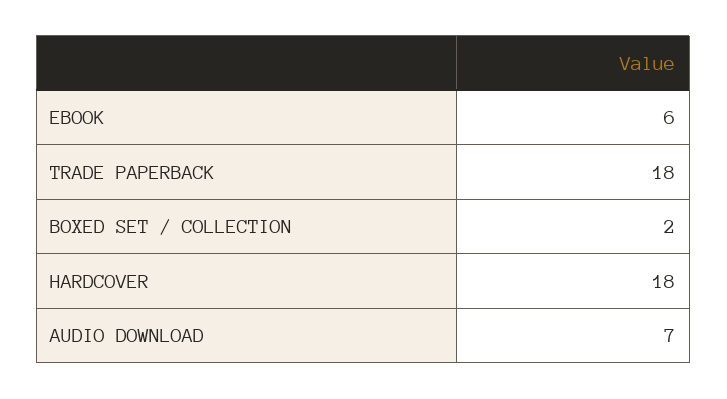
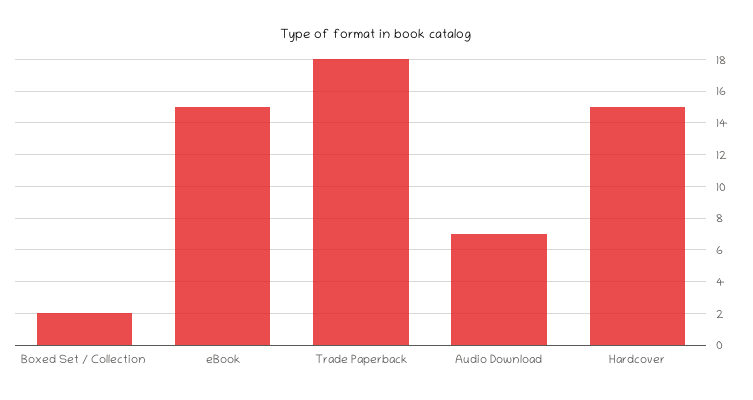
EBOOK: 6 -> 15
HARDCOVER: 18 -> 15

